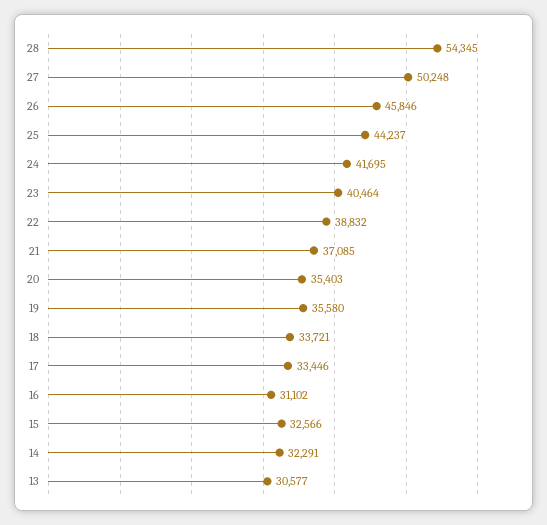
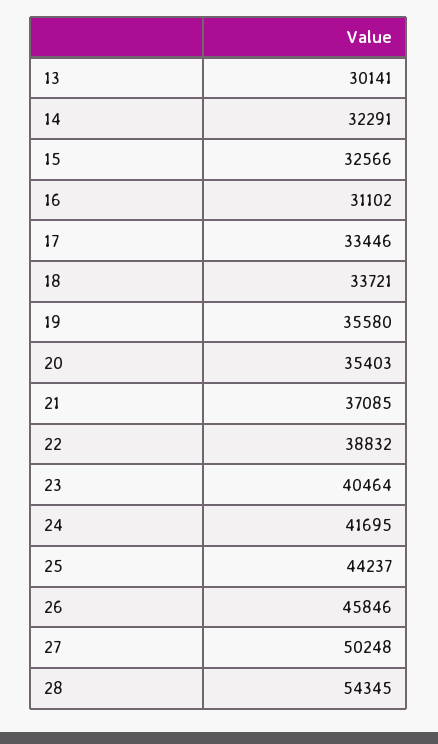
13: 30577 -> 30141

